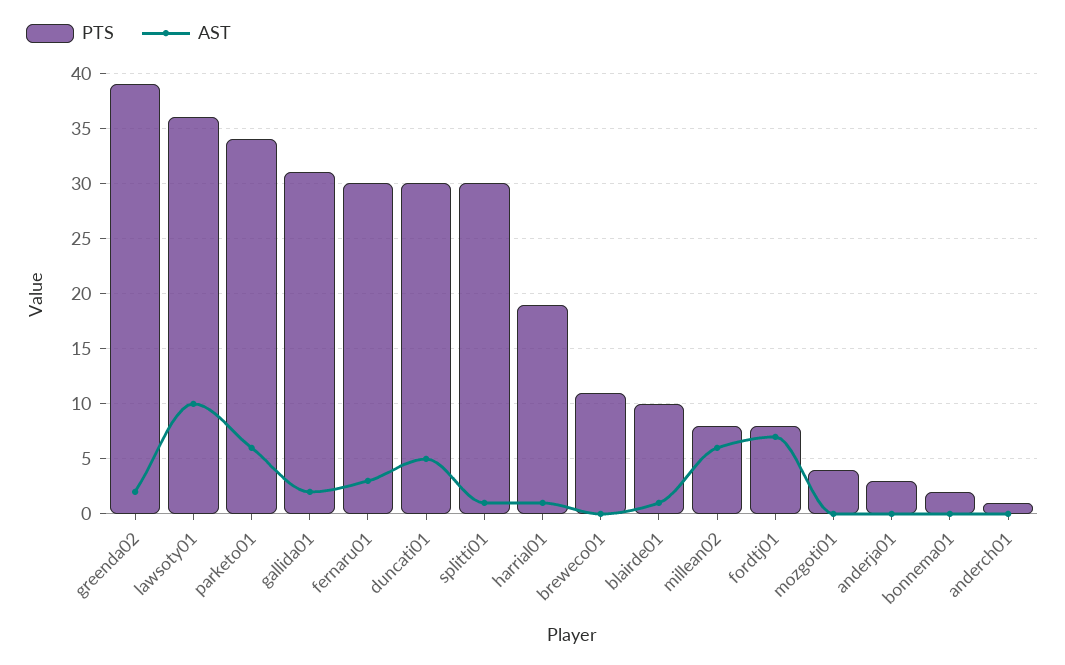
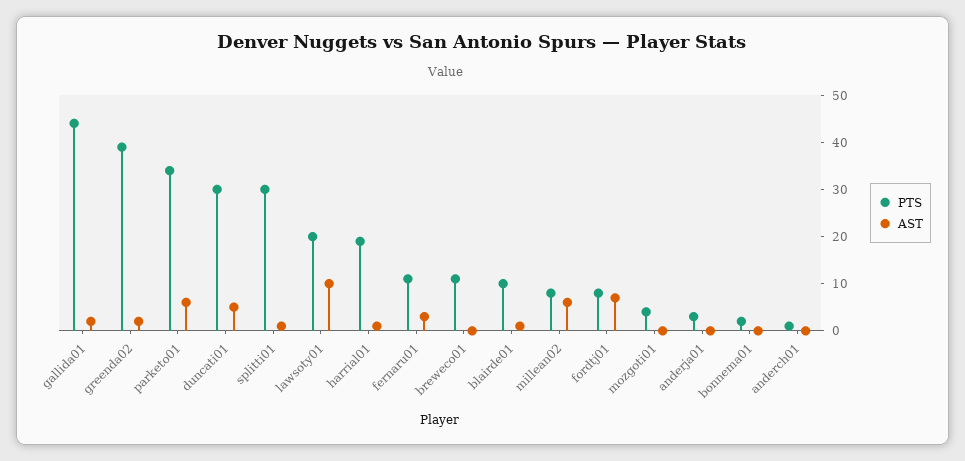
PTS, lawsoty01: 36 -> 20
PTS, gallida01: 31 -> 45
PTS, fernaru01: 30 -> 10

